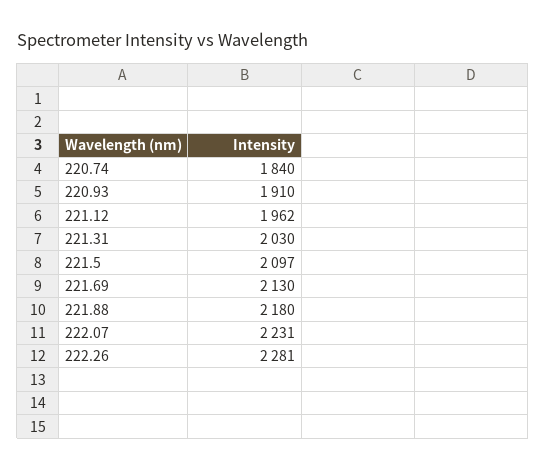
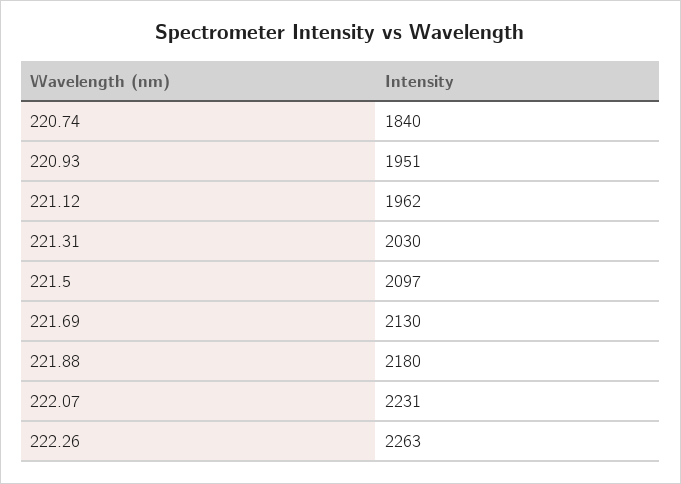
220.93: 1910 -> 1951
222.26: 2281 -> 2263

